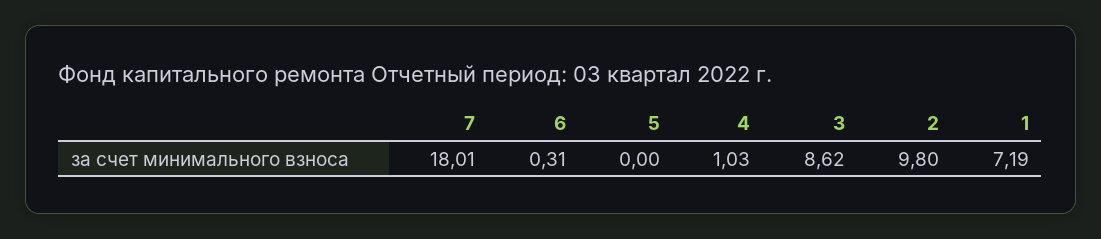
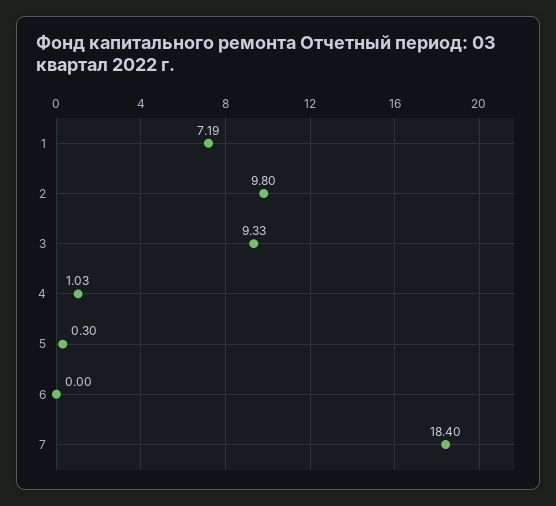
7: 18.01 -> 18.4
6: 0.31 -> 0
5: 0 -> 0.3
3: 8.62 -> 9.33

